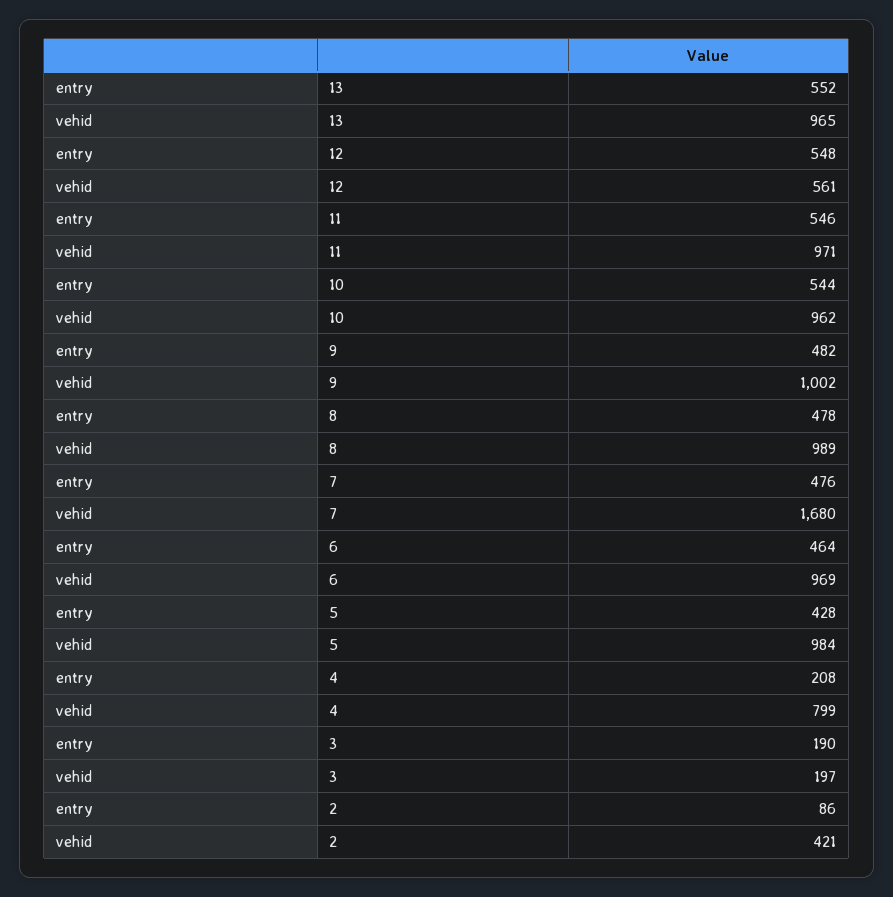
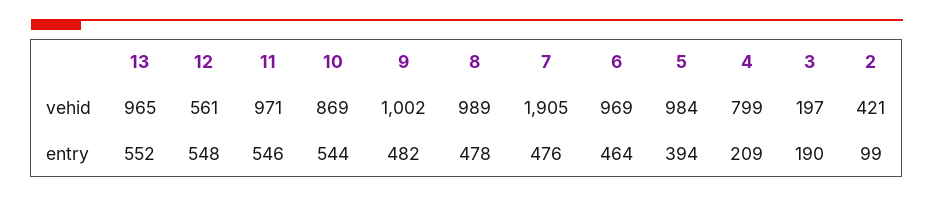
vehid, 10: 962 -> 869
vehid, 7: 1680 -> 1905
entry, 5: 428 -> 394
entry, 4: 208 -> 209
entry, 2: 86 -> 99

